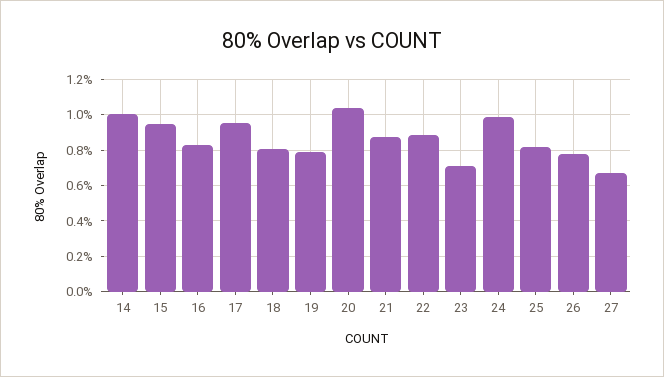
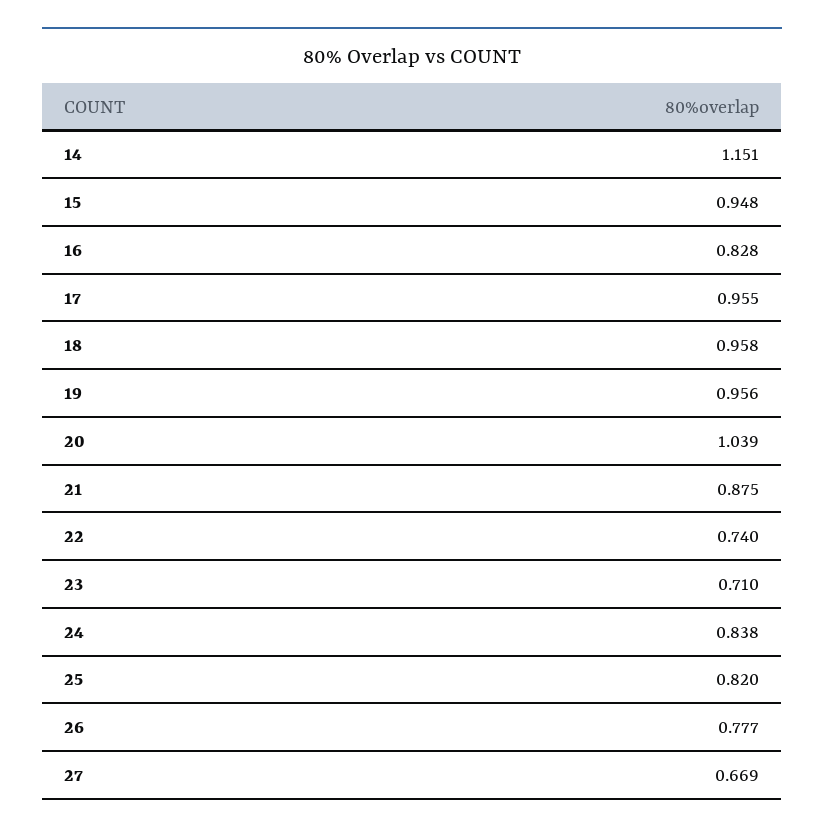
14: 1 -> 1.151
18: 0.8 -> 0.958
19: 0.8 -> 0.956
22: 0.9 -> 0.74
24: 1 -> 0.838

